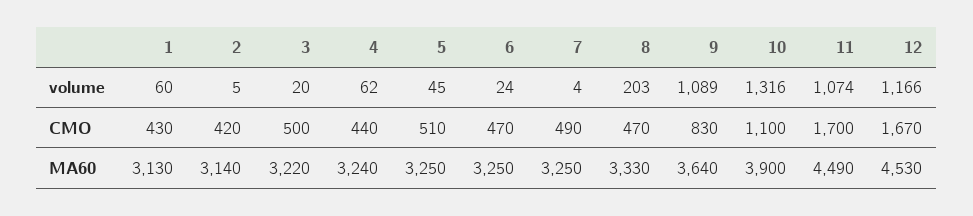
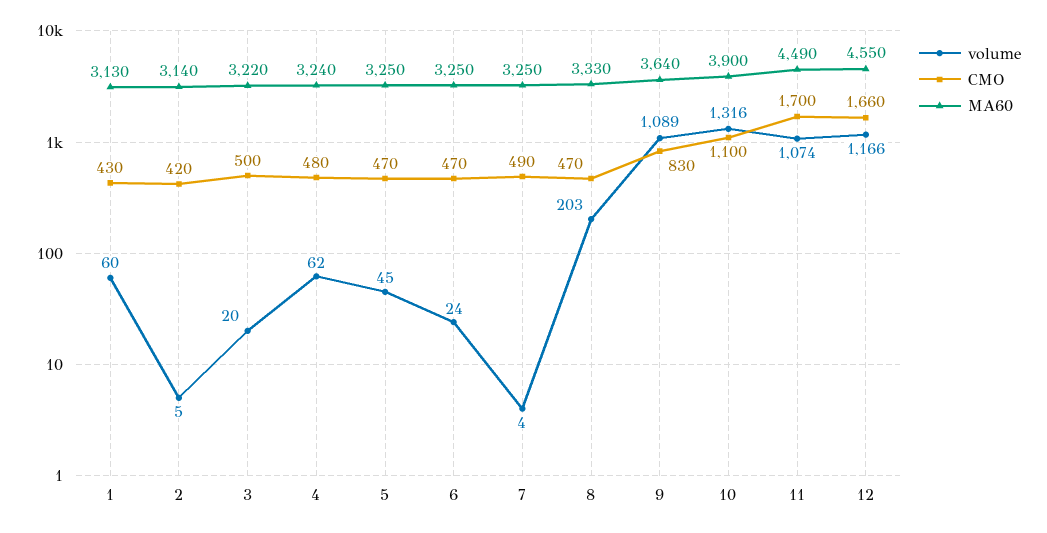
CMO, 4: 440 -> 480
CMO, 5: 510 -> 470
CMO, 12: 1670 -> 1660
MA60, 12: 4530 -> 4550

